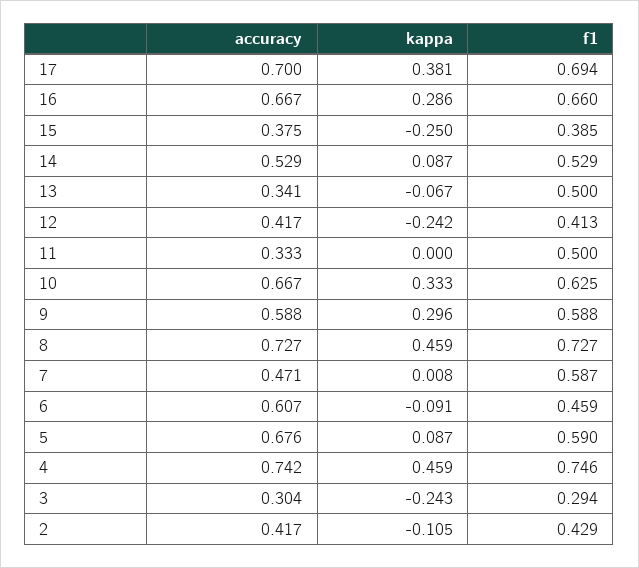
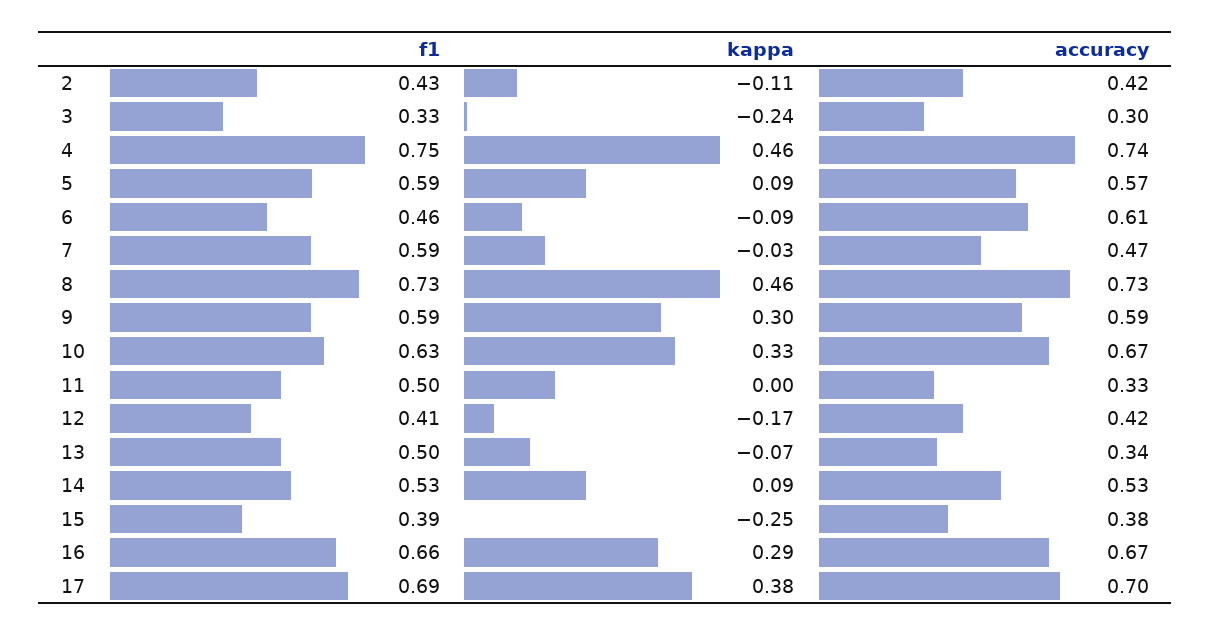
kappa, 12: -0.242 -> -0.17
kappa, 7: 0.008 -> -0.03
accuracy, 5: 0.676 -> 0.57
f1, 3: 0.294 -> 0.33

